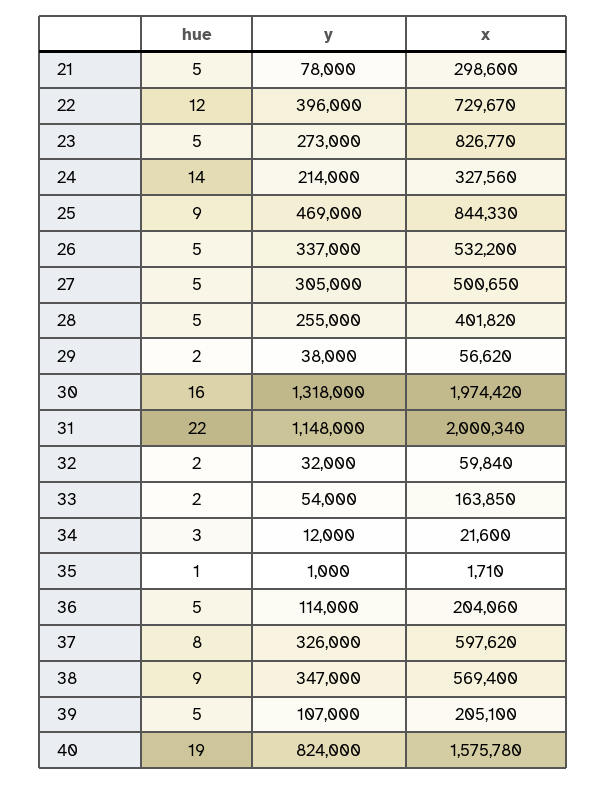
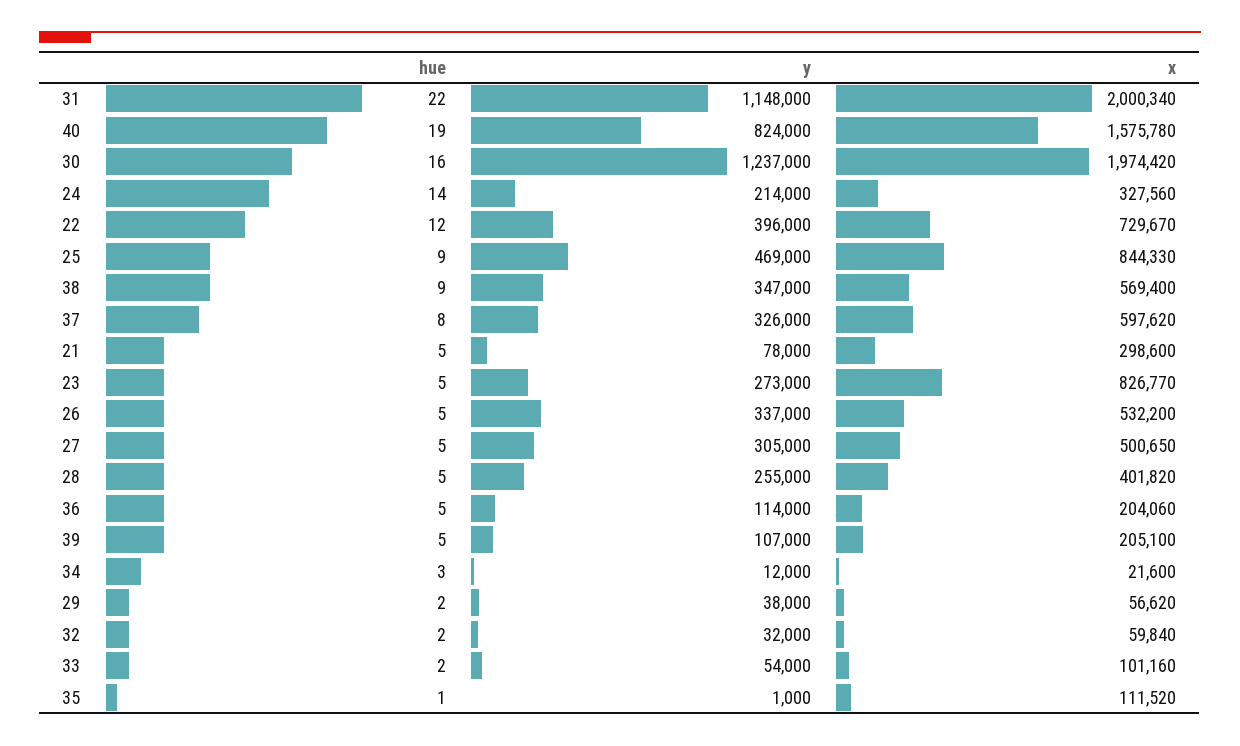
y, 30: 1318000 -> 1237000
x, 33: 163850 -> 101160
x, 35: 1710 -> 111520

